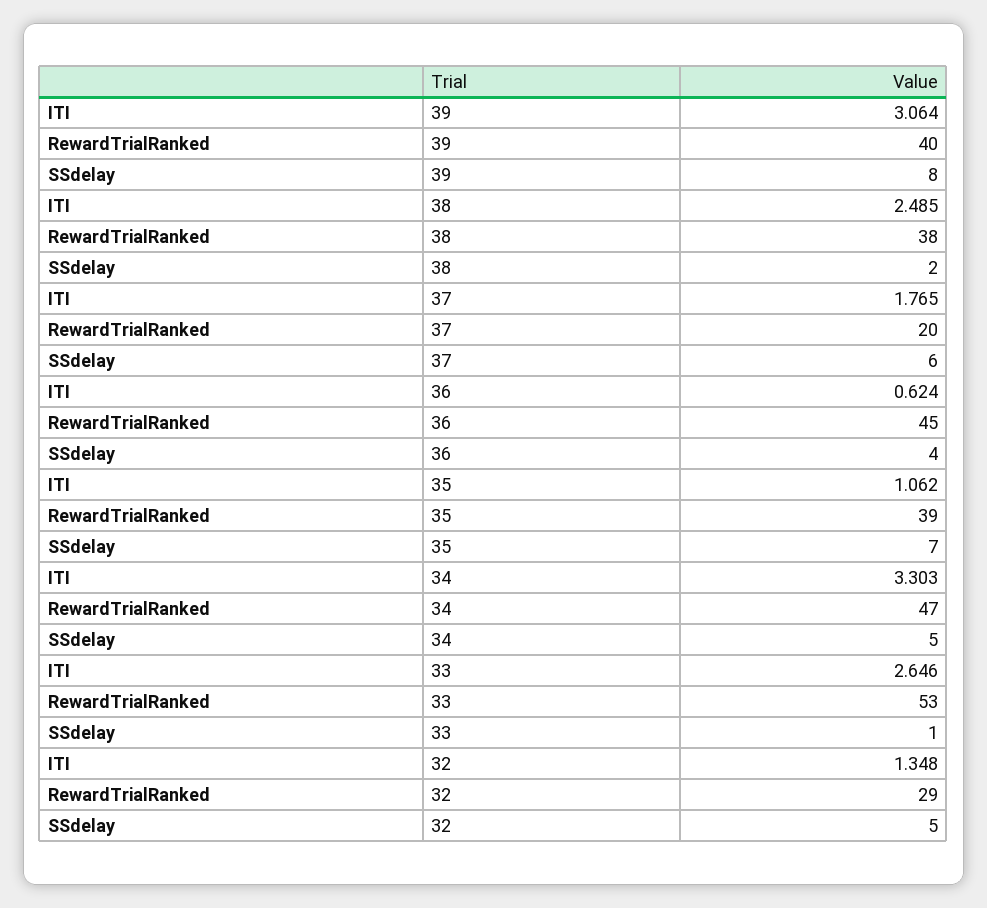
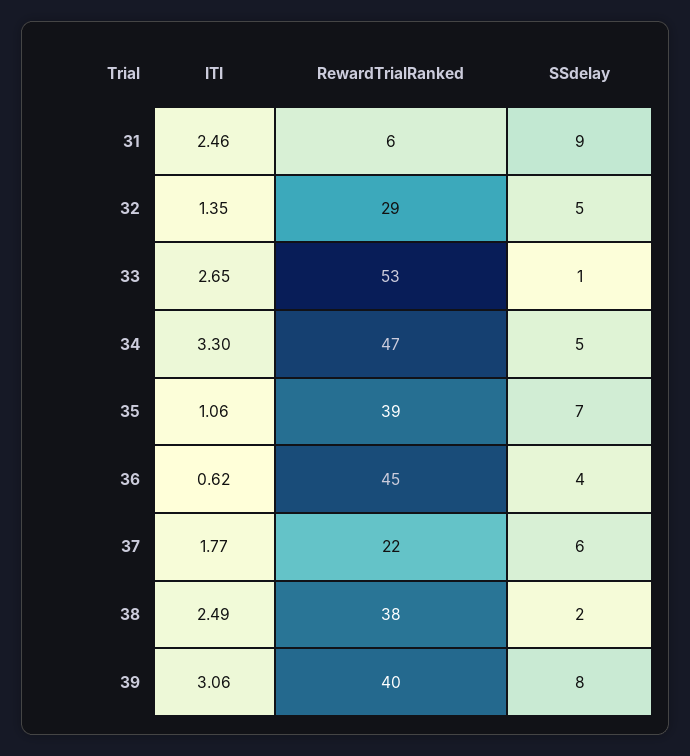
RewardTrialRanked, 37: 20 -> 22
ITI, 31: none -> 2.46
RewardTrialRanked, 31: none -> 6
SSdelay, 31: none -> 9

